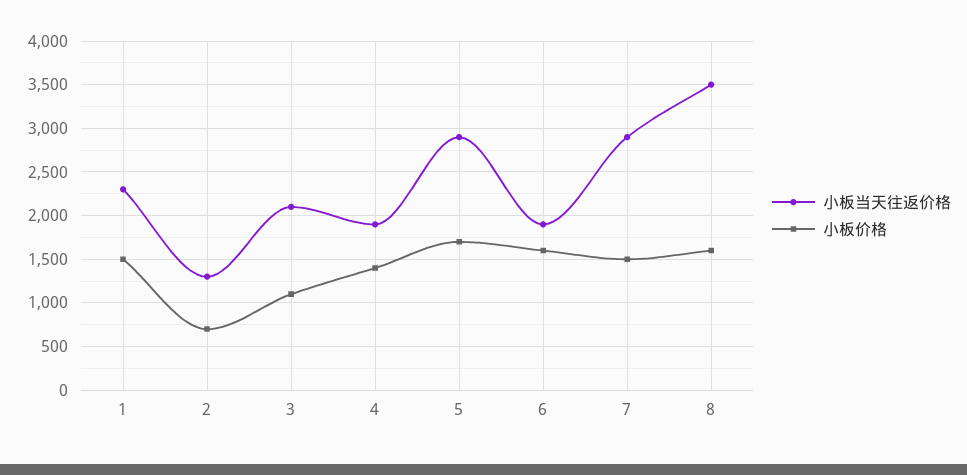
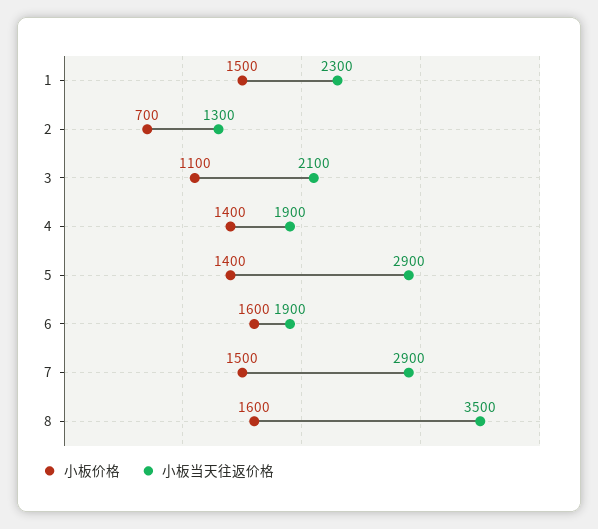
小板价格, 5: 1700 -> 1400

